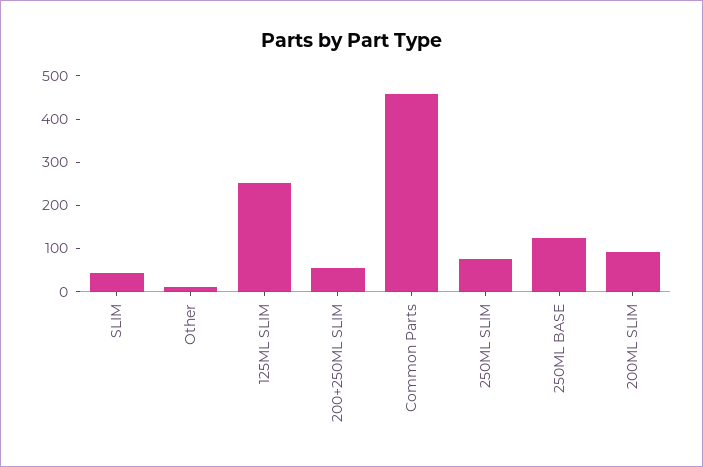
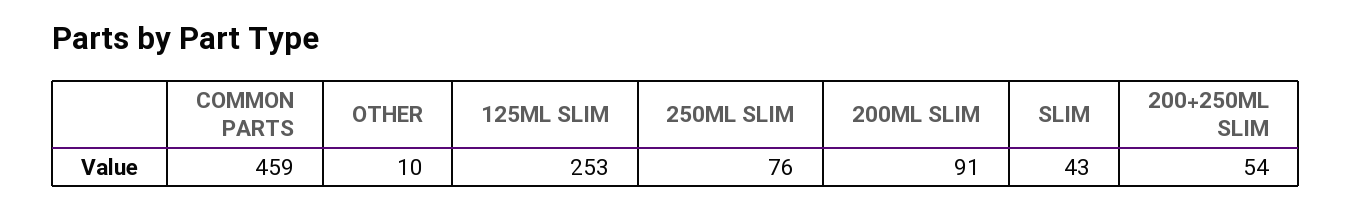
250ML BASE: 120 -> none

